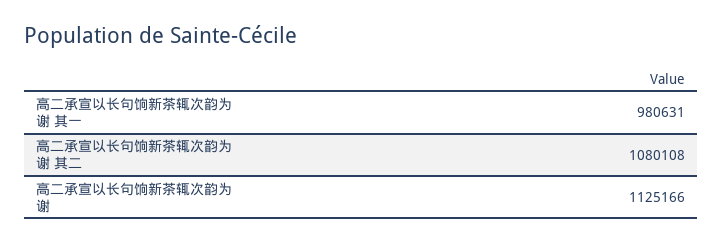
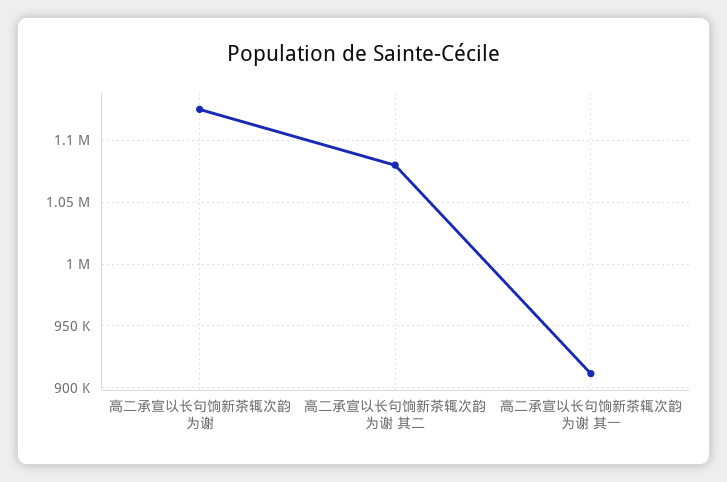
高二承宣以长句饷新茶辄次韵为谢 其一: 980631 -> 910000

